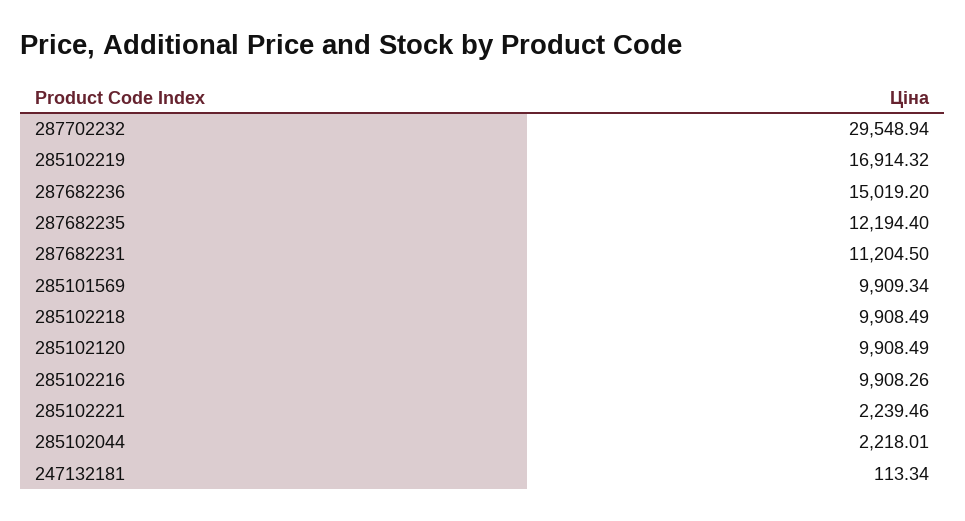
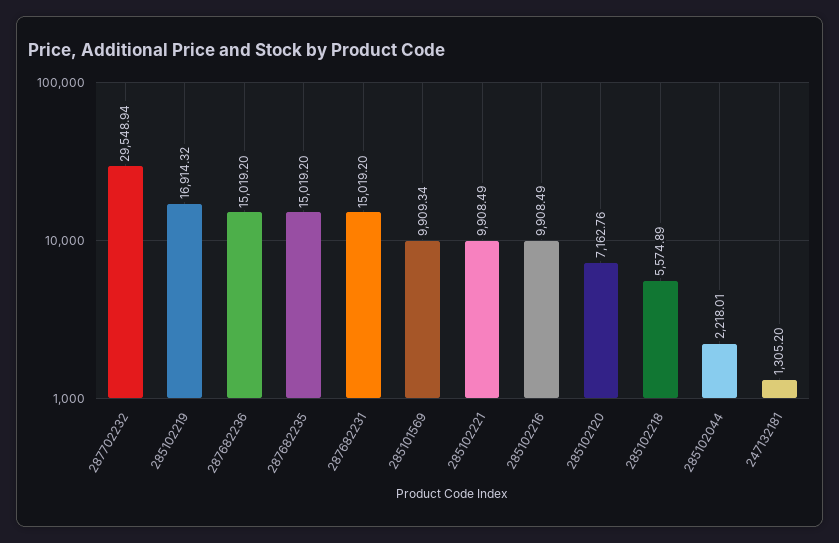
287682235: 12194.4 -> 15019.2
287682231: 11204.5 -> 15019.2
285102218: 9908.49 -> 5574.89
285102120: 9908.49 -> 7162.76
285102216: 9908.26 -> 9908.49
285102221: 2239.46 -> 9908.49
247132181: 113.34 -> 1305.2

